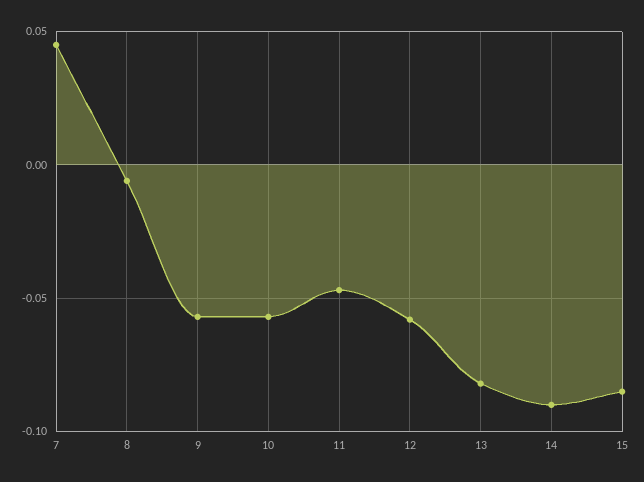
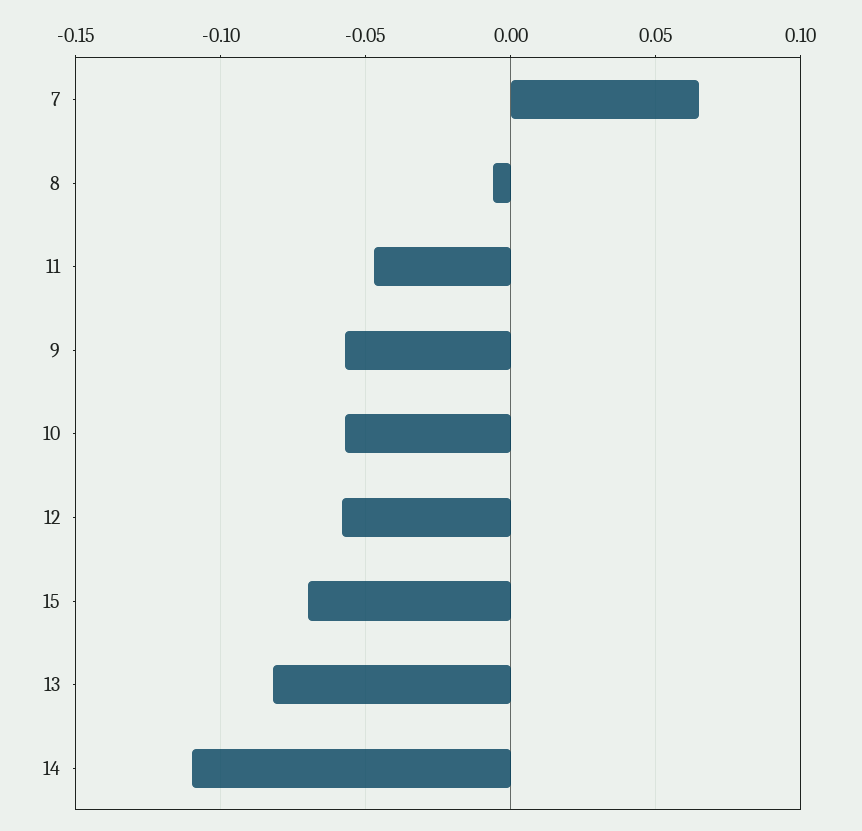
7: 0.045 -> 0.065
14: -0.09 -> -0.11
15: -0.085 -> -0.07

